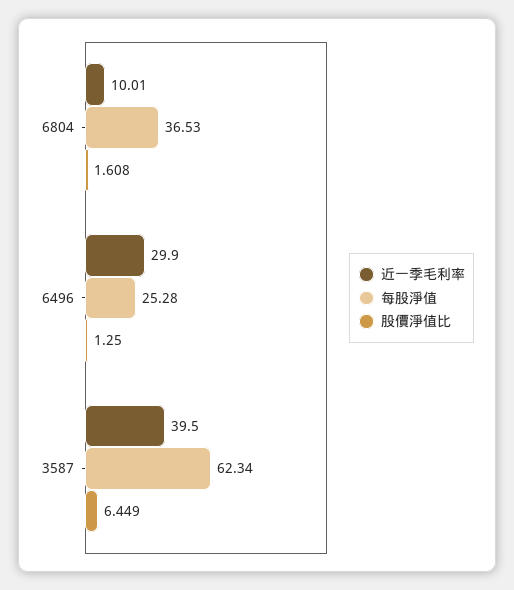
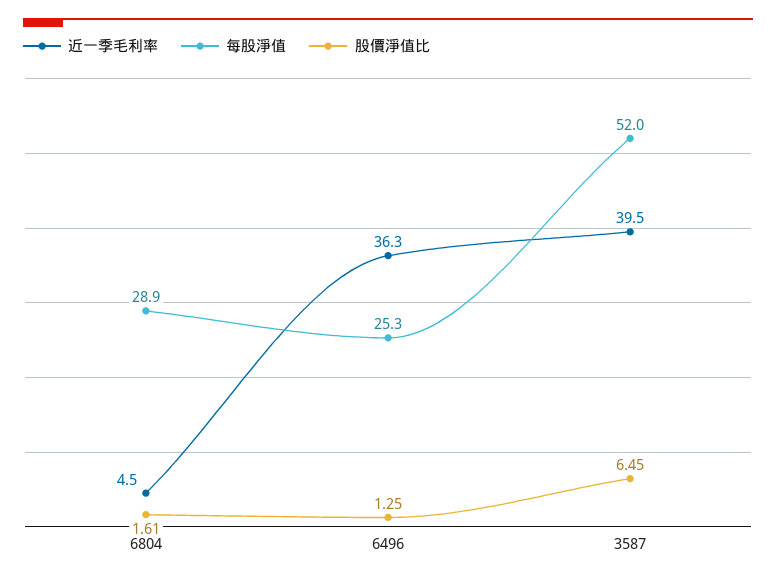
近一季毛利率, 6804: 10.01 -> 4.5
每股淨值, 6804: 36.53 -> 28.9
近一季毛利率, 6496: 29.9 -> 36.3
每股淨值, 3587: 62.34 -> 52

